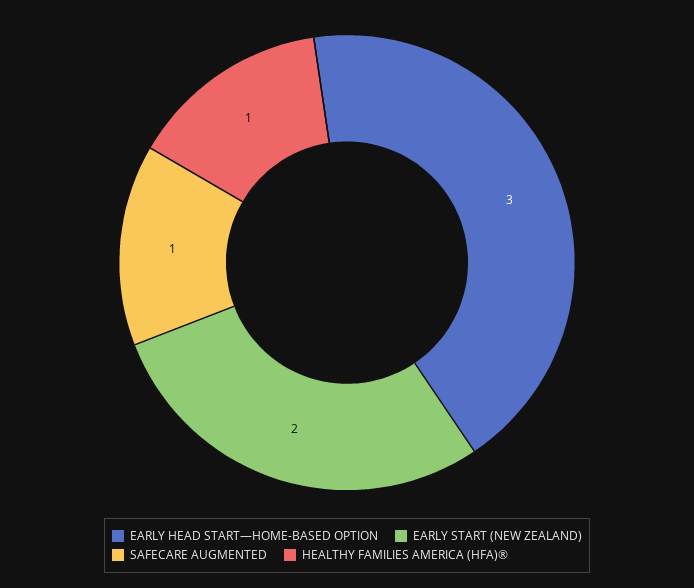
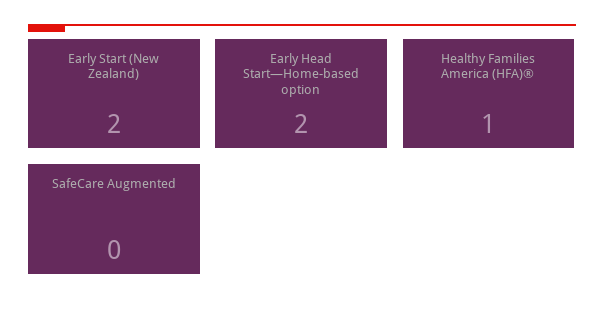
EARLY HEAD START—HOME-BASED OPTION: 3 -> 2
SAFECARE AUGMENTED: 1 -> 0

